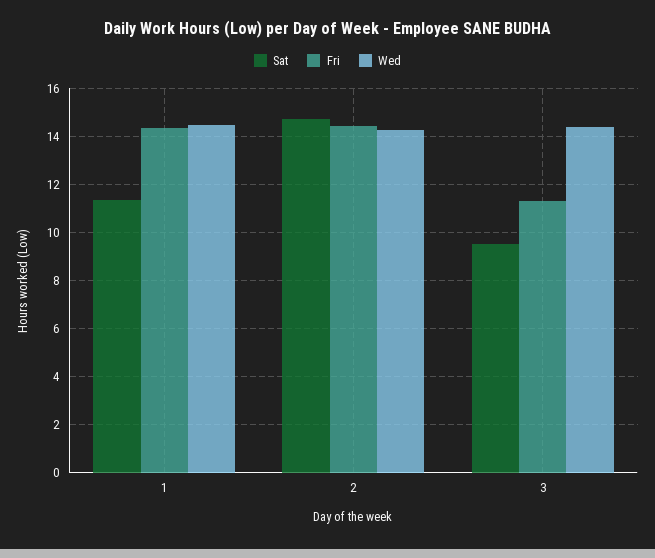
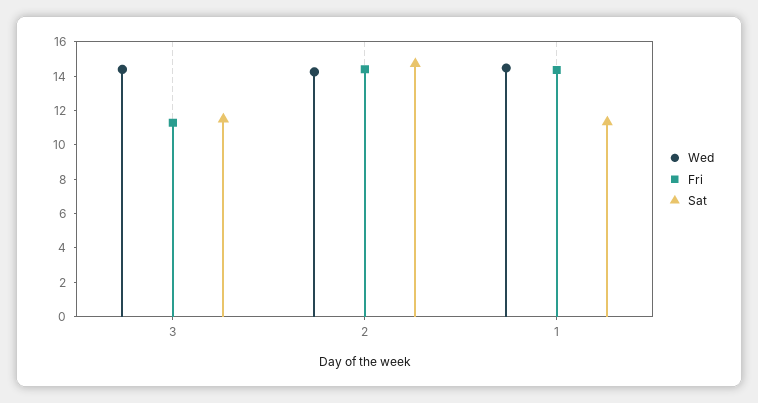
Sat, 3: 9.5 -> 11.5

